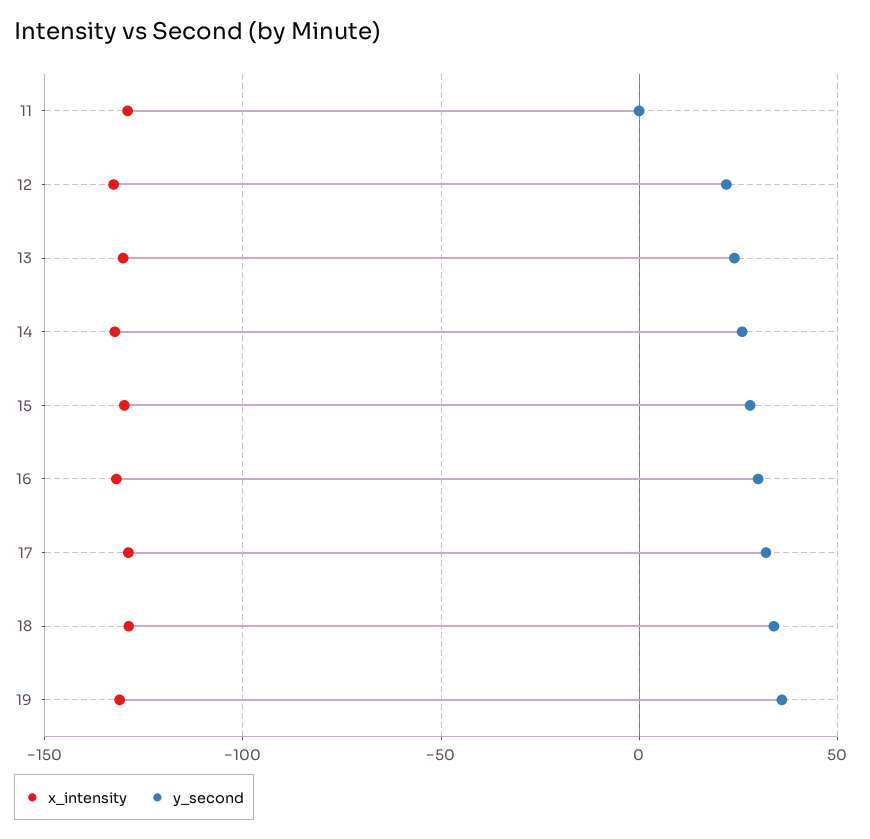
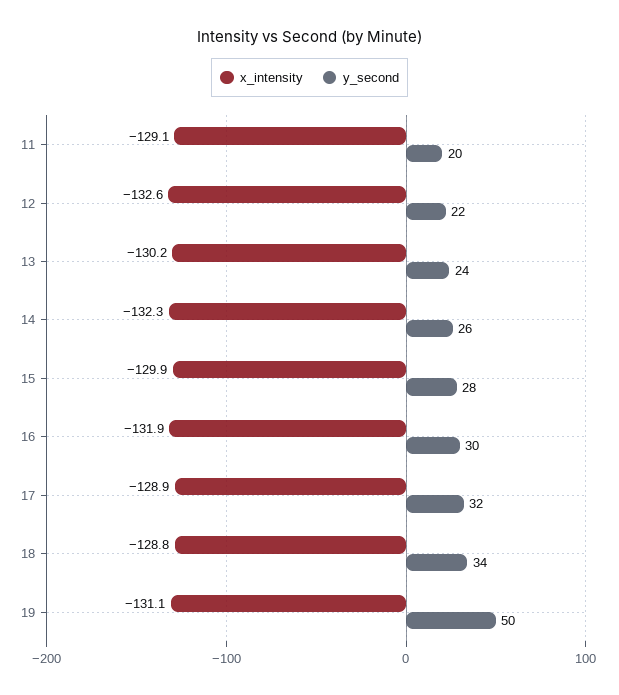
y_second, 11: 0 -> 20
y_second, 19: 35 -> 50

